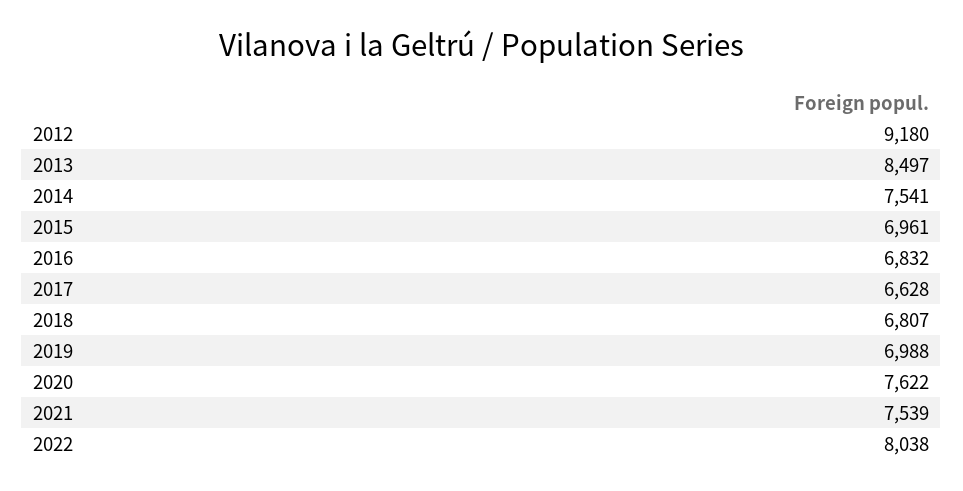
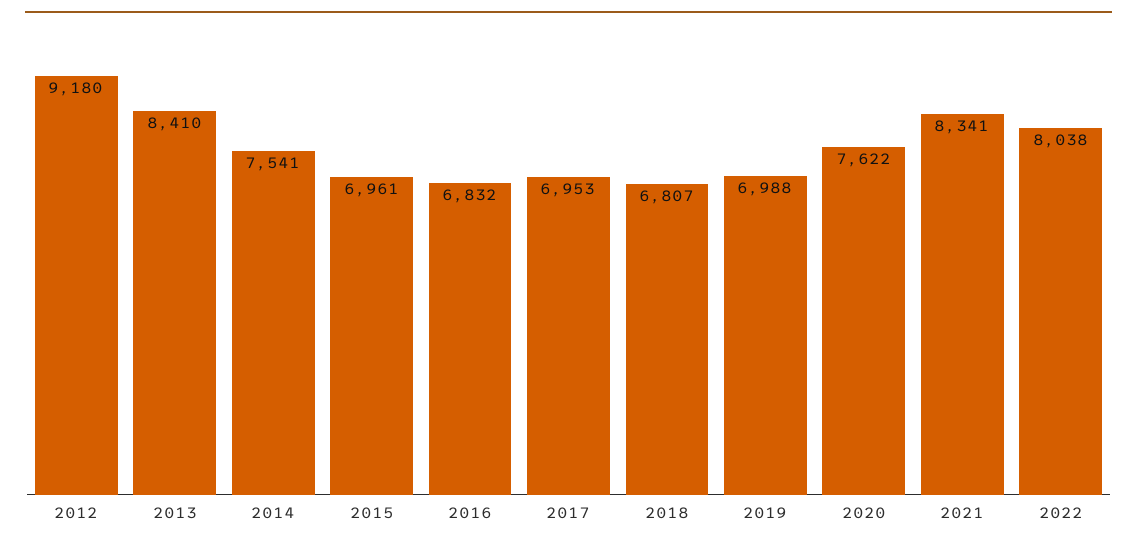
2013: 8497 -> 8410
2017: 6628 -> 6953
2021: 7539 -> 8341

